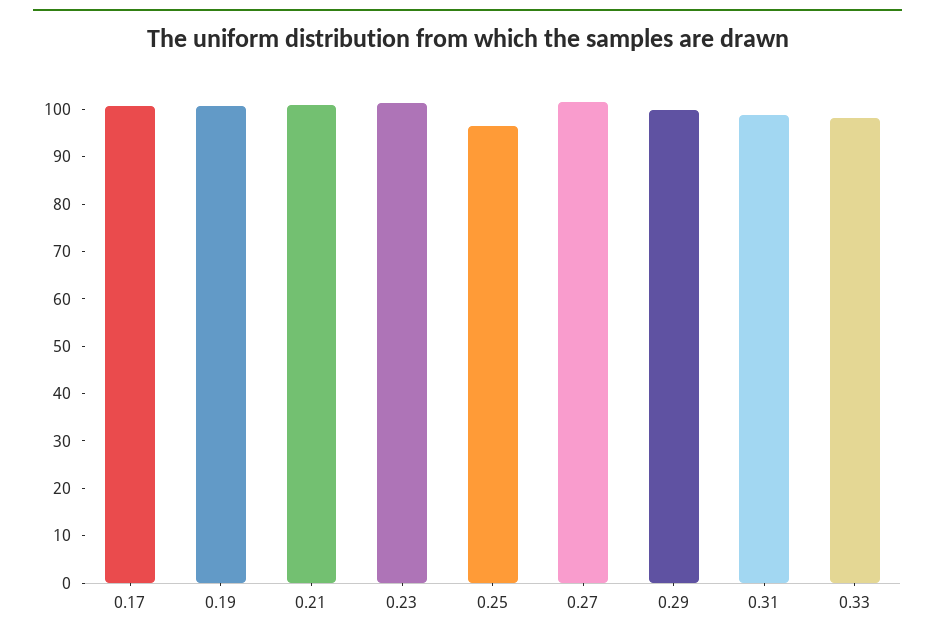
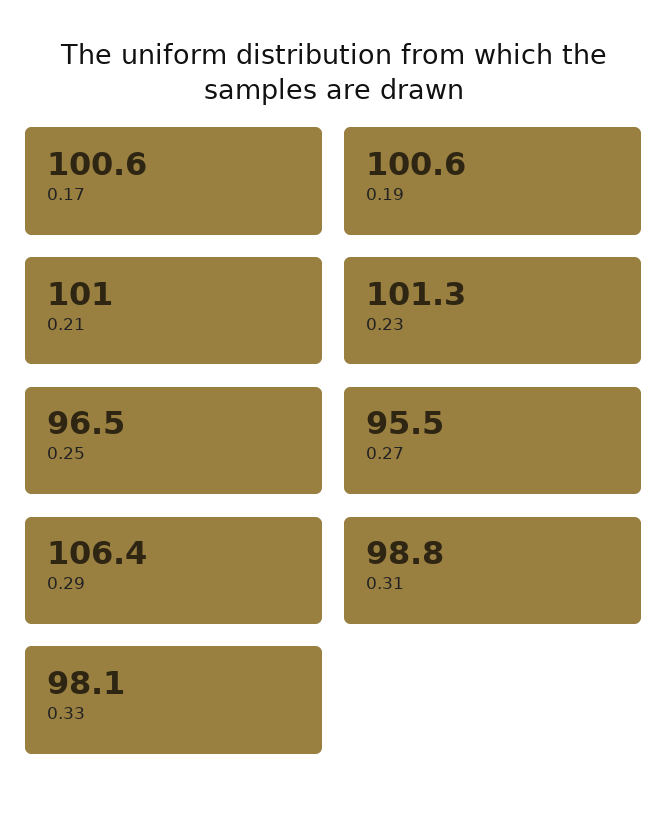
0.27: 102 -> 95.5
0.29: 100 -> 106.4

